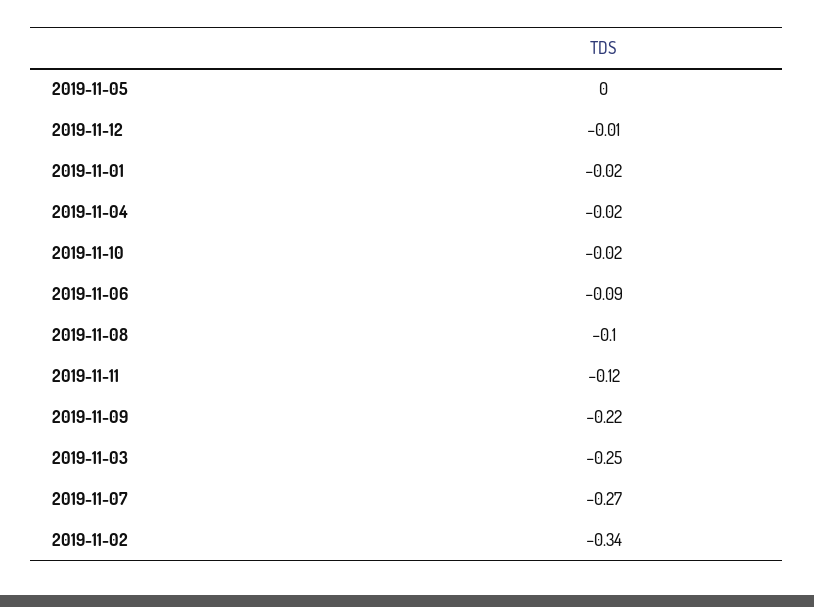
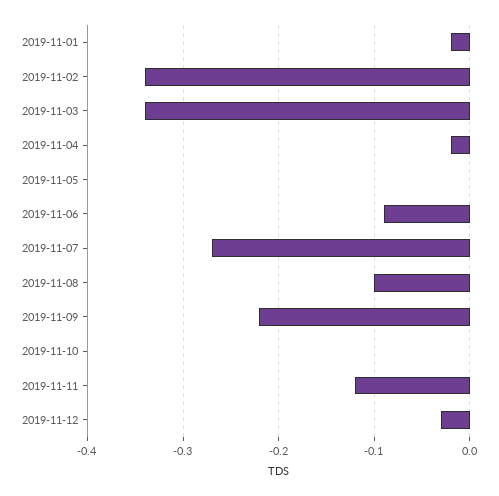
2019-11-12: -0.01 -> -0.03
2019-11-10: -0.02 -> 0
2019-11-03: -0.25 -> -0.34

